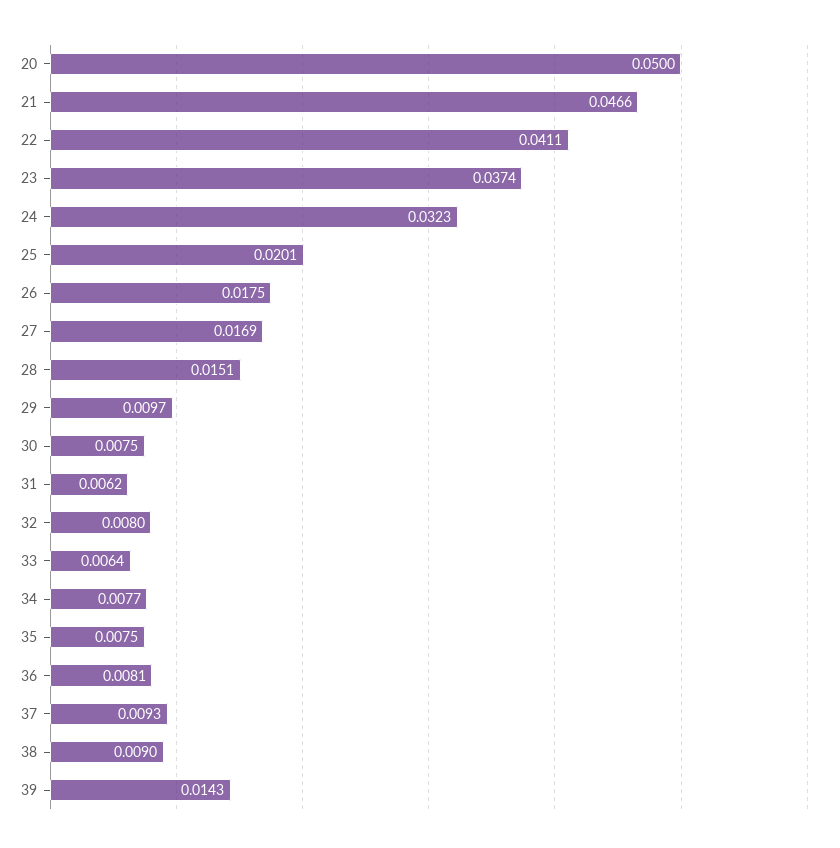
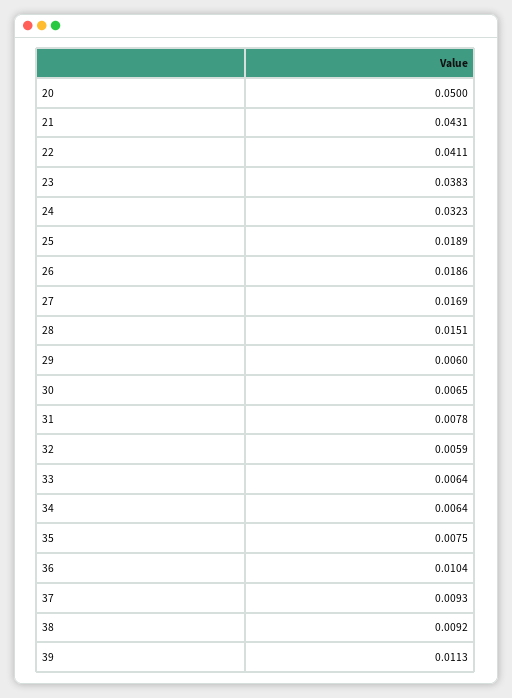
21: 0.0466 -> 0.0431
23: 0.0374 -> 0.0383
25: 0.0201 -> 0.0189
26: 0.0175 -> 0.0186
29: 0.0097 -> 0.006
30: 0.0075 -> 0.0065
31: 0.0062 -> 0.0078
32: 0.008 -> 0.0059
34: 0.0077 -> 0.0064
36: 0.0081 -> 0.0104
38: 0.009 -> 0.0092
39: 0.0143 -> 0.0113

